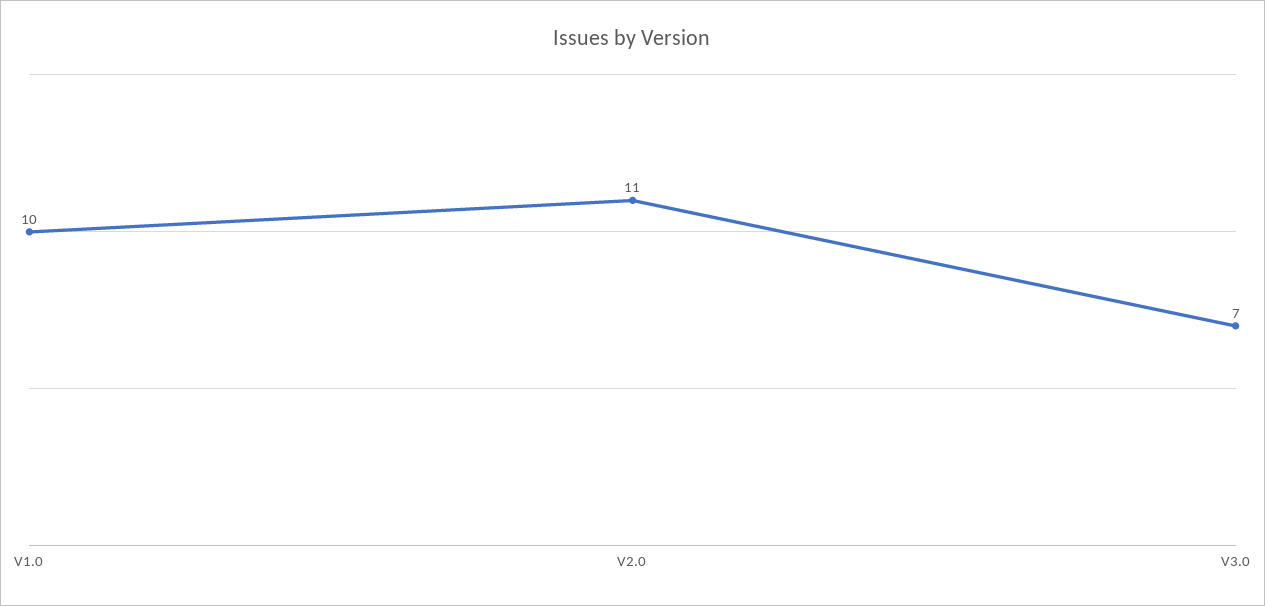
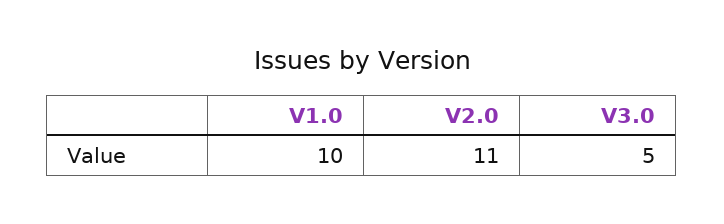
V3.0: 7 -> 5

